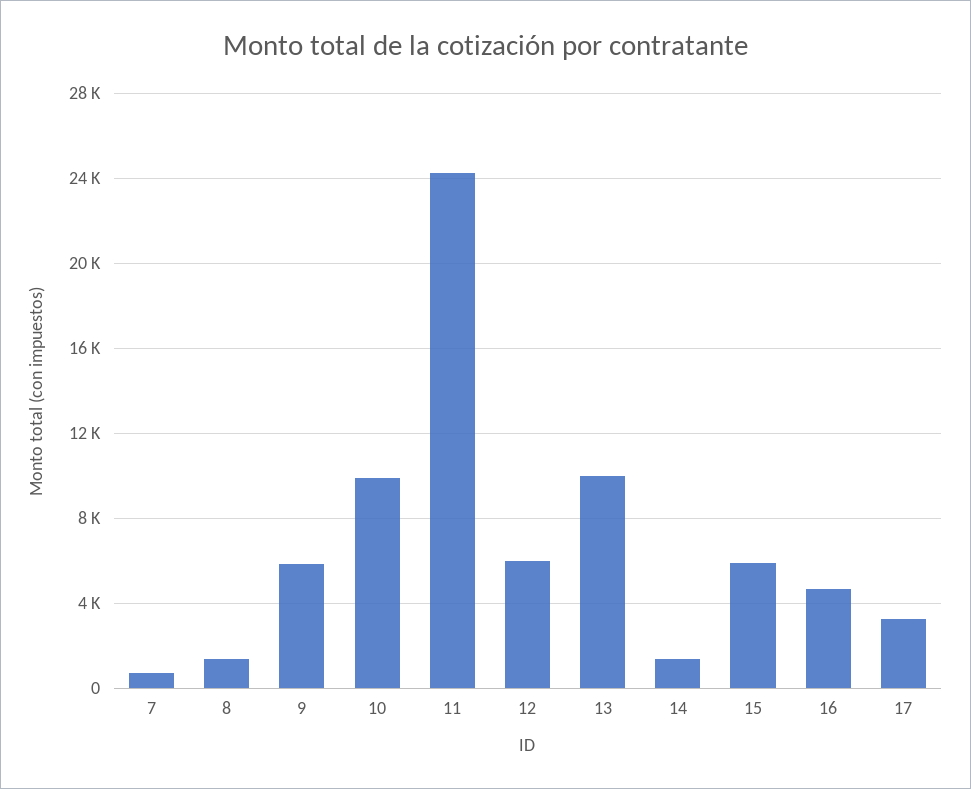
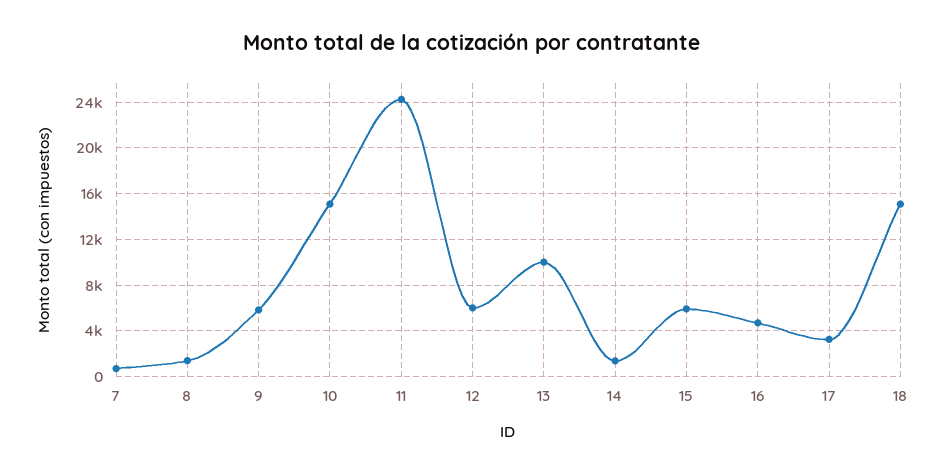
10: 10000 -> 15000
18: none -> 15000

